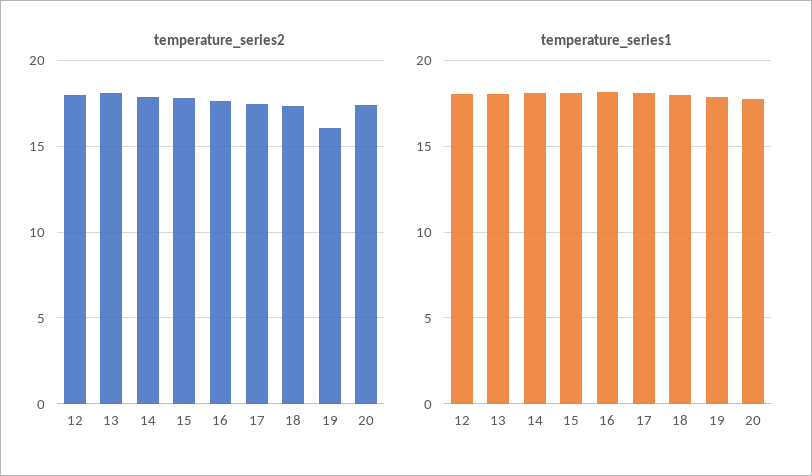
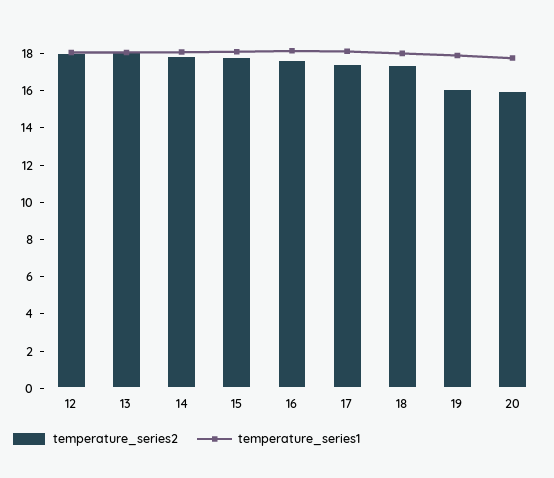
temperature_series2, 20: 17.5 -> 16

